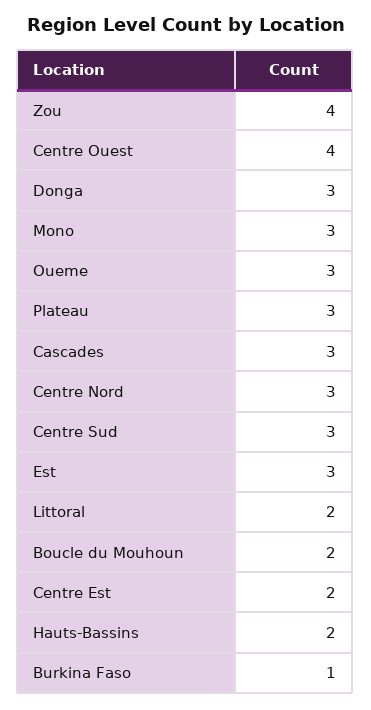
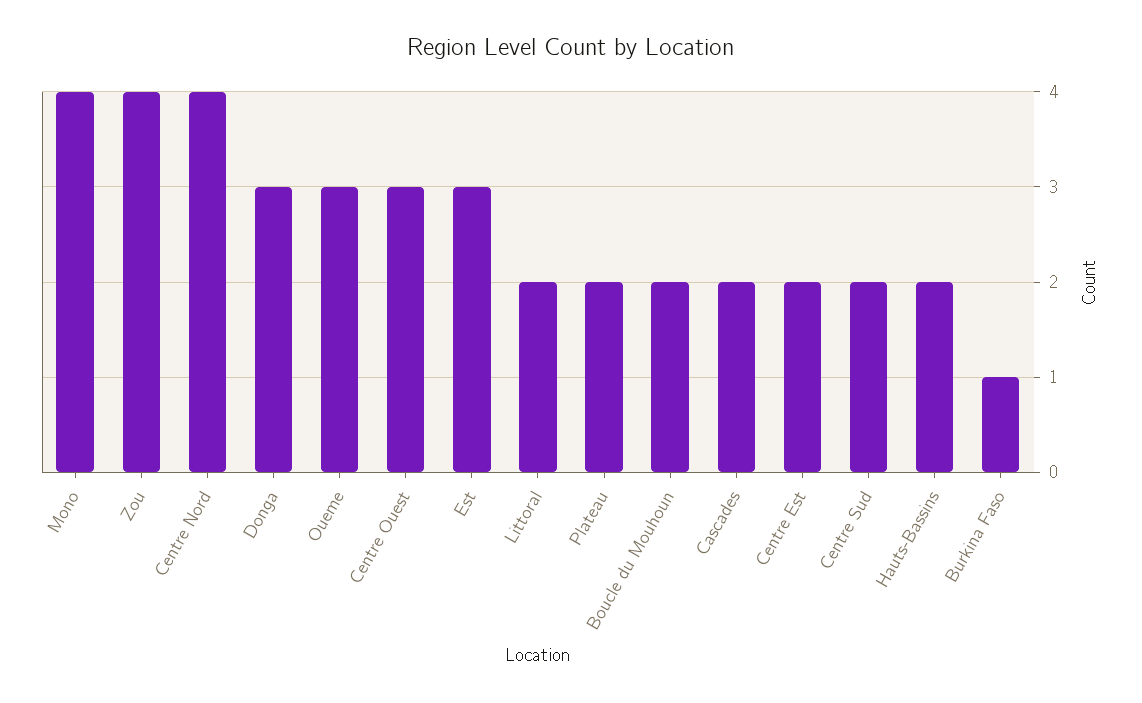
Centre Ouest: 4 -> 3
Mono: 3 -> 4
Plateau: 3 -> 2
Cascades: 3 -> 2
Centre Nord: 3 -> 4
Centre Sud: 3 -> 2

